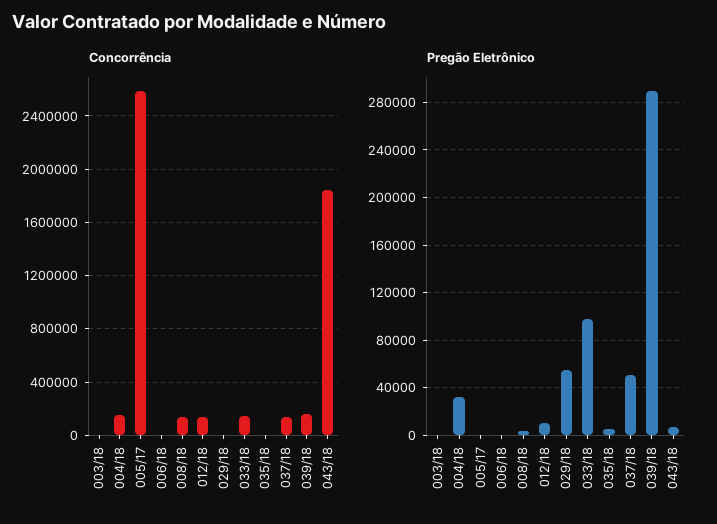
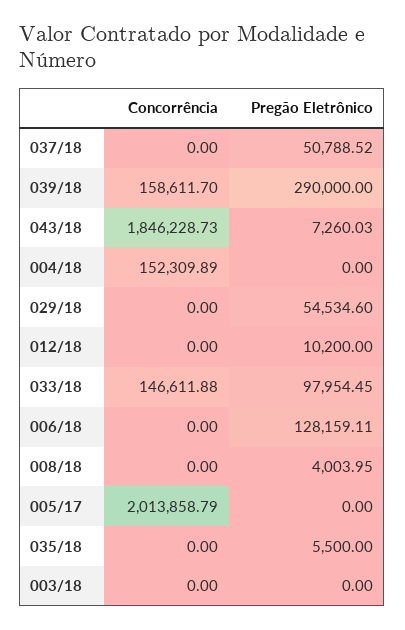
Concorrência, 005/17: 2600000 -> 2013858.79
Concorrência, 008/18: 150000 -> 0
Concorrência, 012/18: 150000 -> 0
Concorrência, 037/18: 150000 -> 0
Pregão Eletrônico, 004/18: 30000 -> 0
Pregão Eletrônico, 006/18: 0 -> 128159.11

